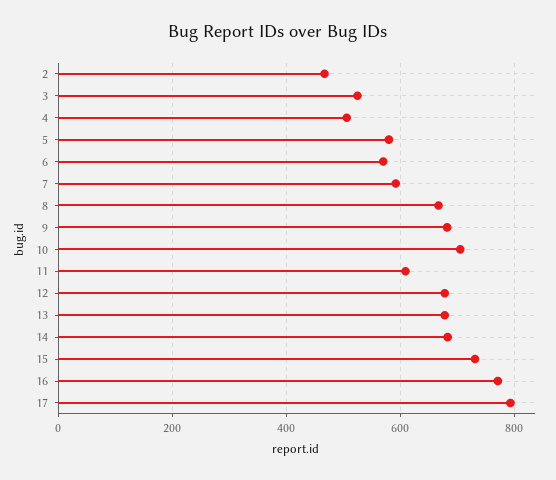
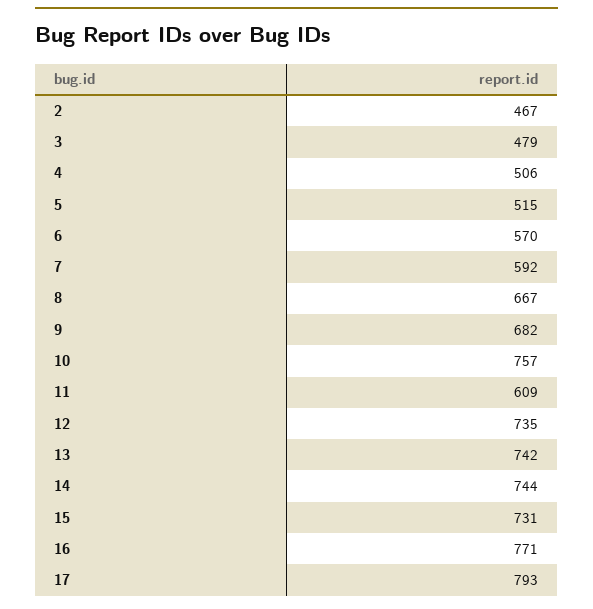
3: 520 -> 479
5: 580 -> 515
10: 700 -> 757
12: 680 -> 735
13: 680 -> 742
14: 680 -> 744

